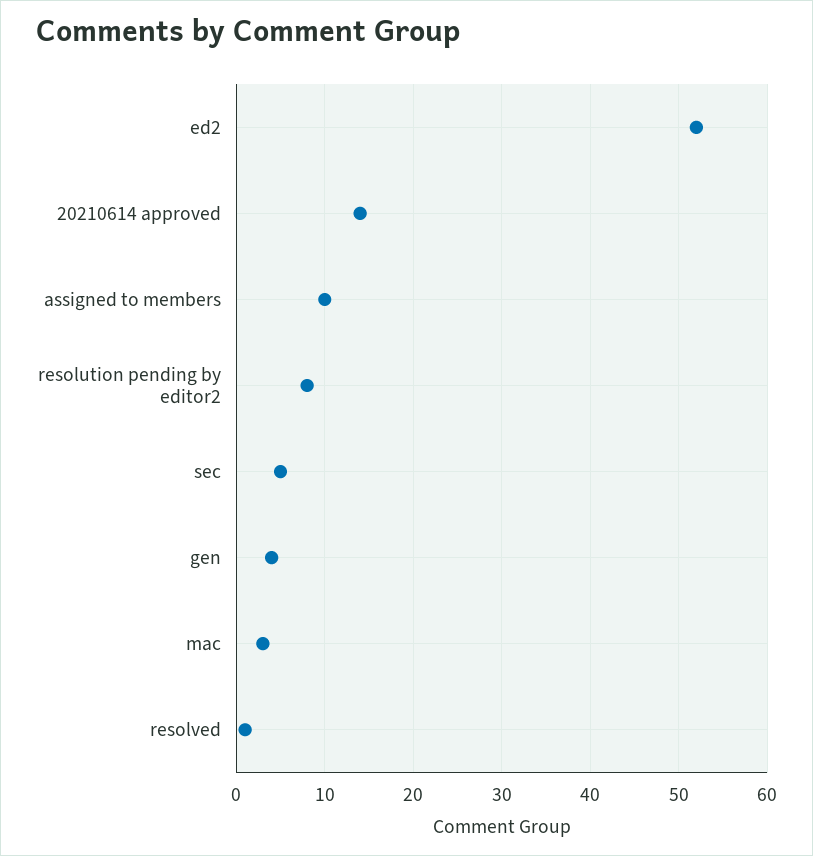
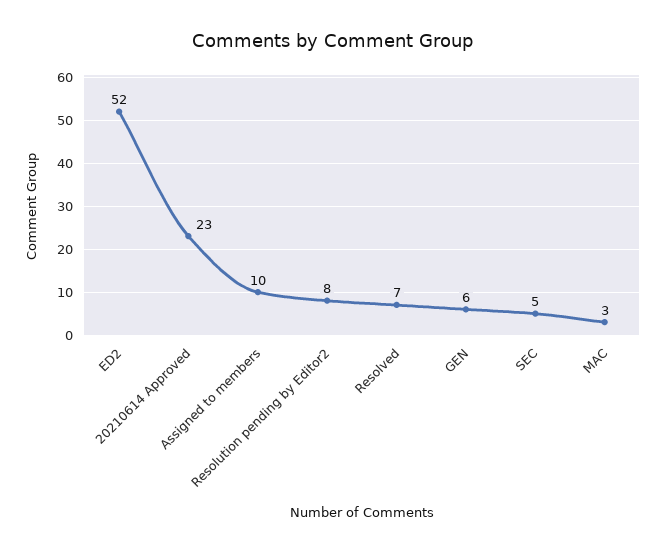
20210614 approved: 14 -> 23
gen: 4 -> 6
resolved: 1 -> 7

